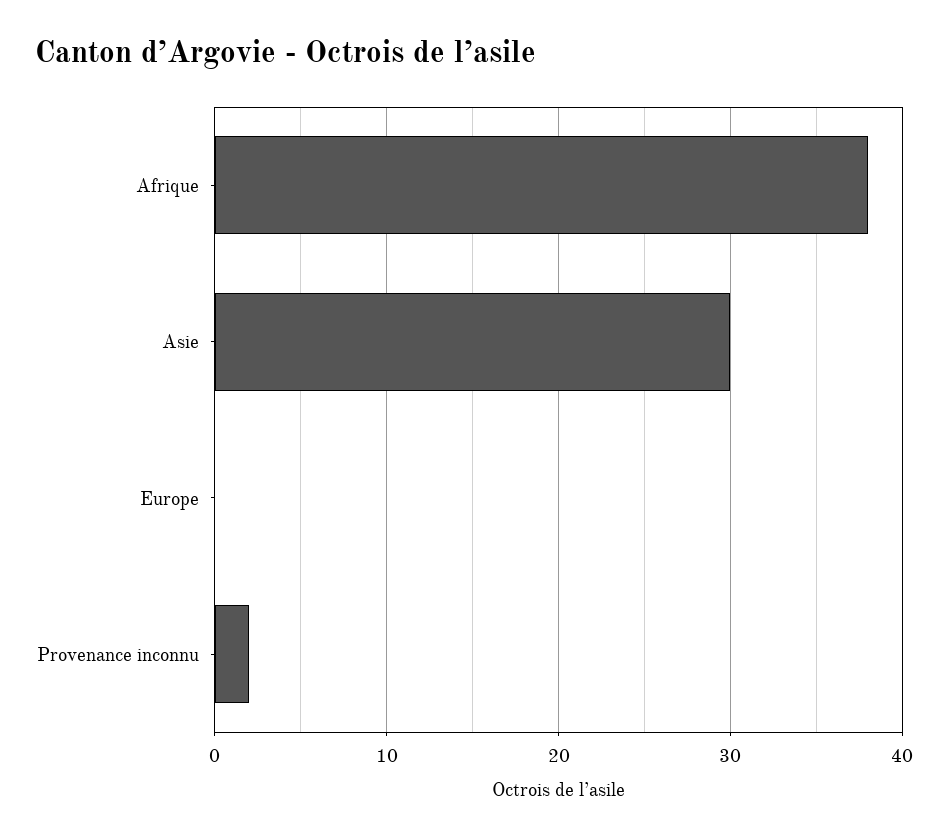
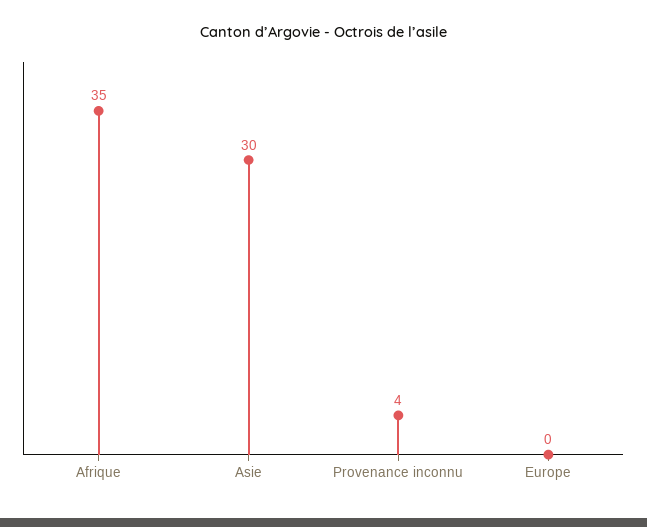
Afrique: 38 -> 35
Provenance inconnu: 2 -> 4

